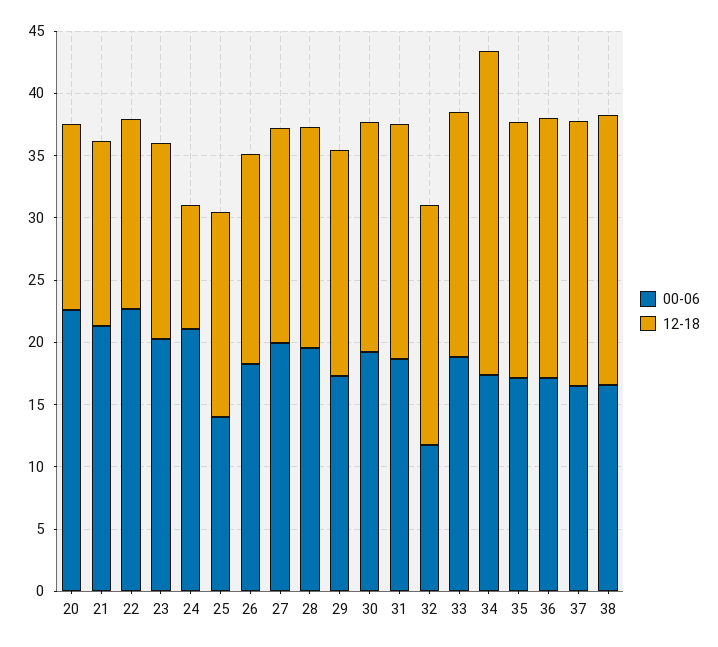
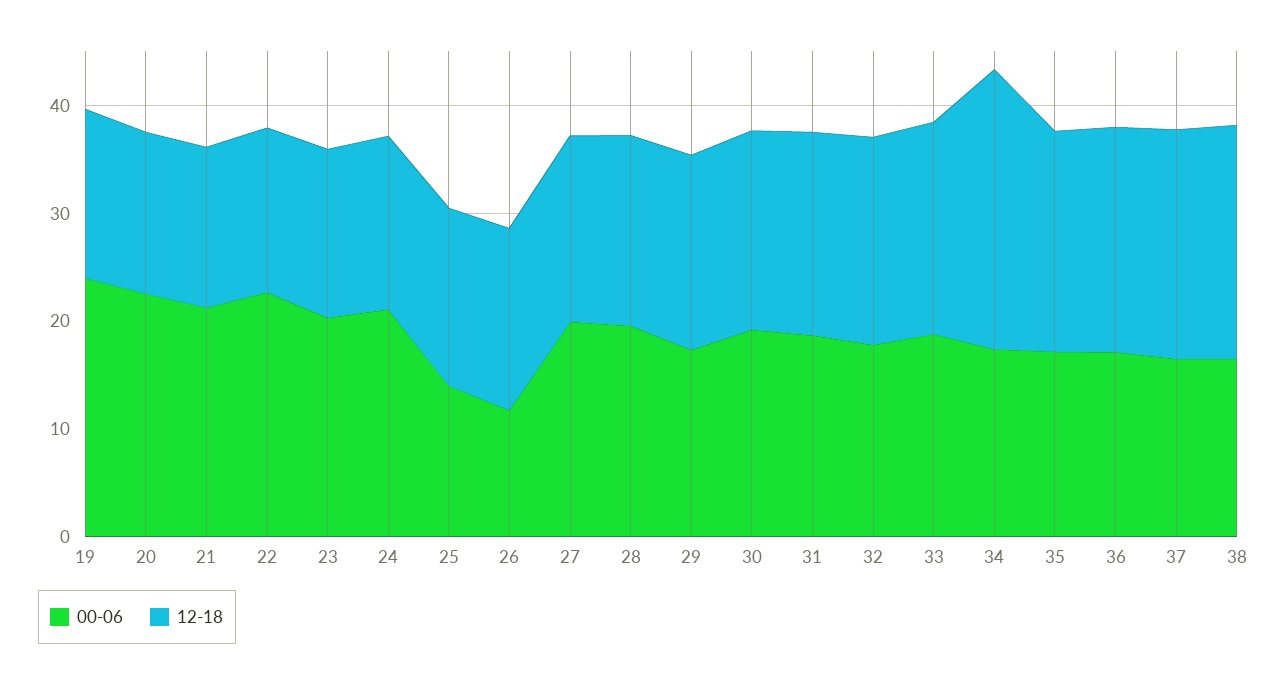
12-18, 24: 10 -> 16
00-06, 26: 18 -> 12
00-06, 32: 12 -> 18
00-06, 19: none -> 24
12-18, 19: none -> 16

